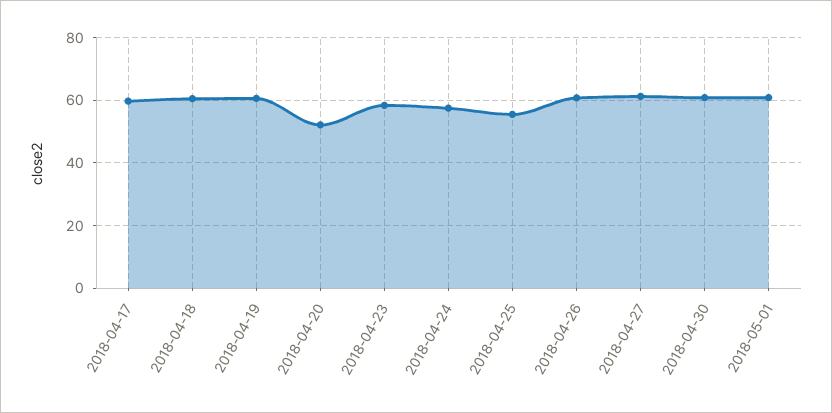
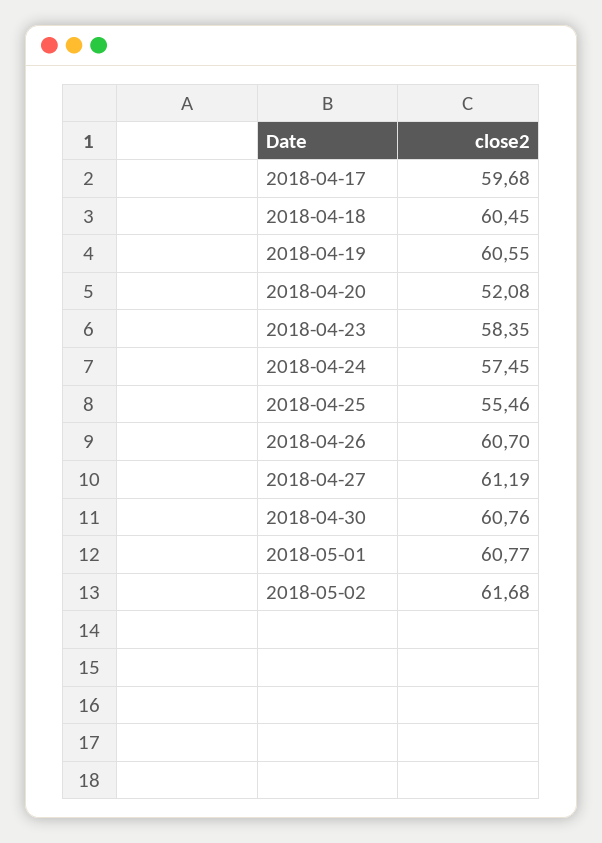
2018-05-02: none -> 61.68

